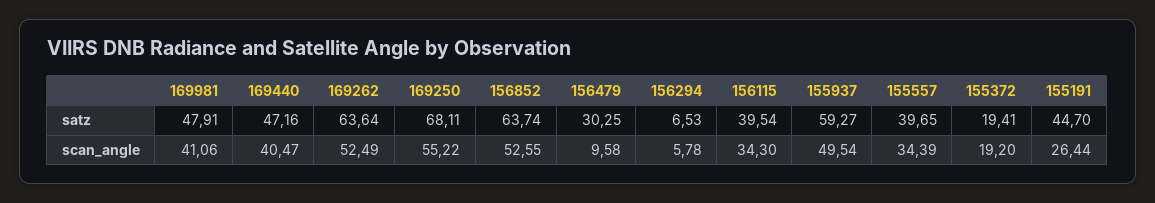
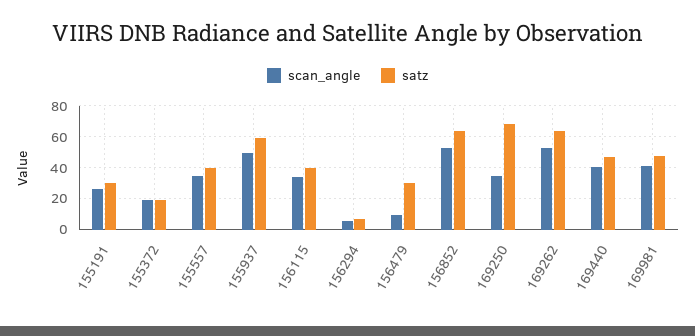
satz, 155191: 44.7 -> 30
scan_angle, 169250: 55.22 -> 35

